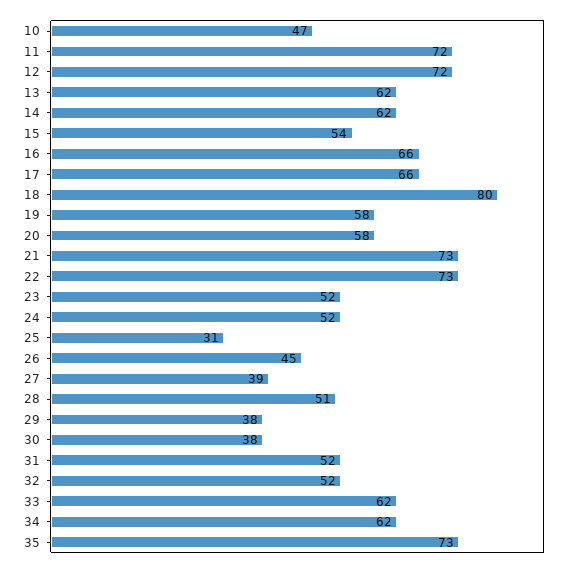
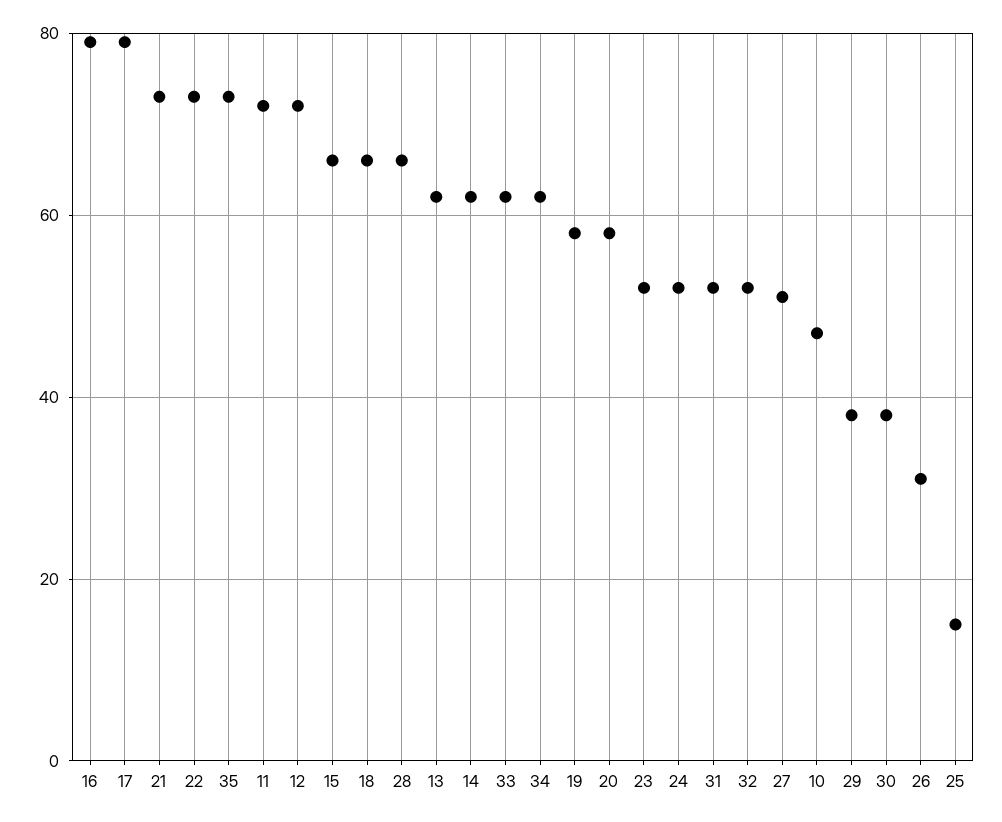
15: 54 -> 65
16: 66 -> 80
17: 66 -> 80
18: 80 -> 65
25: 31 -> 15
26: 45 -> 30
27: 39 -> 50
28: 51 -> 65

